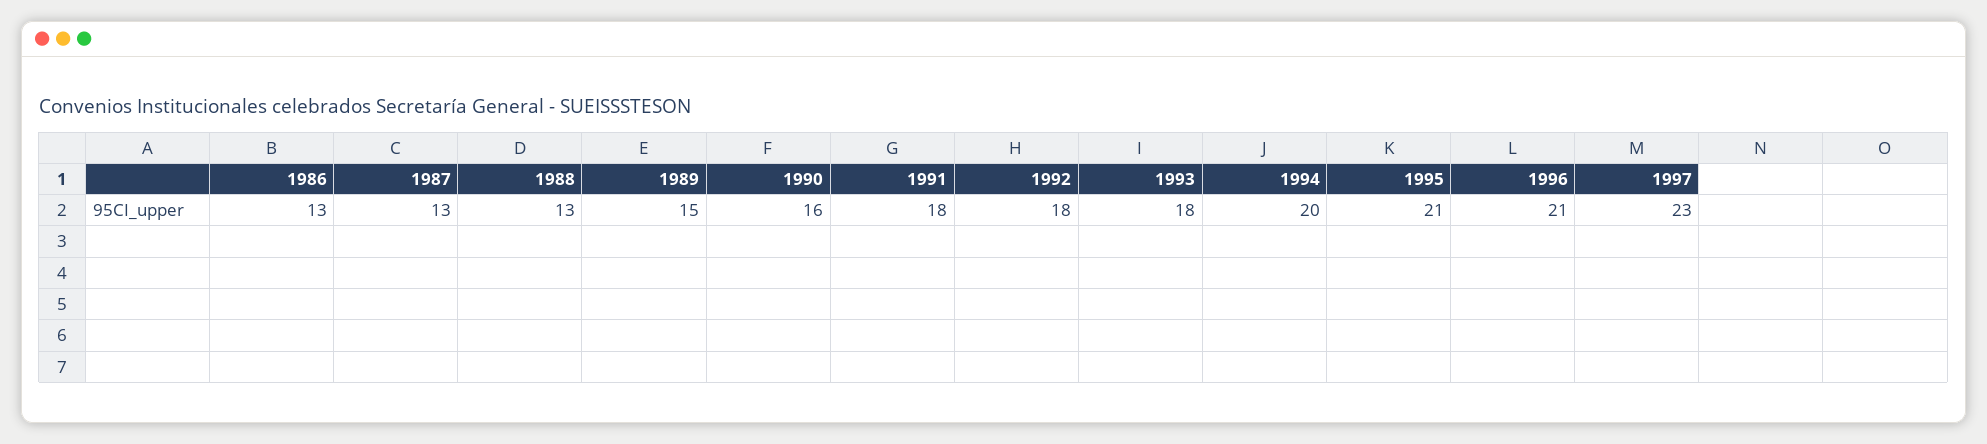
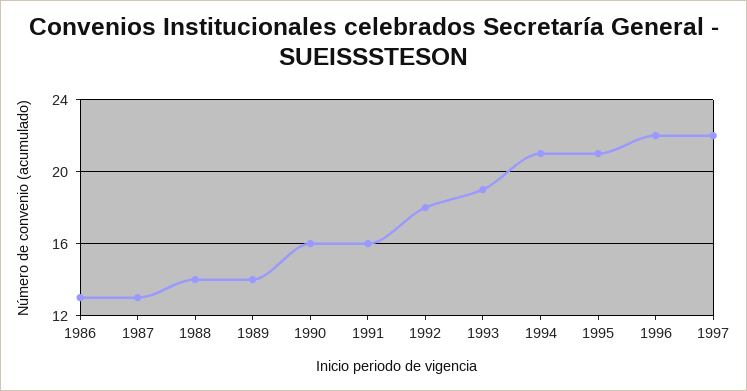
1988: 13 -> 14
1989: 15 -> 14
1991: 18 -> 16
1993: 18 -> 19
1994: 20 -> 21
1996: 21 -> 22
1997: 23 -> 22

